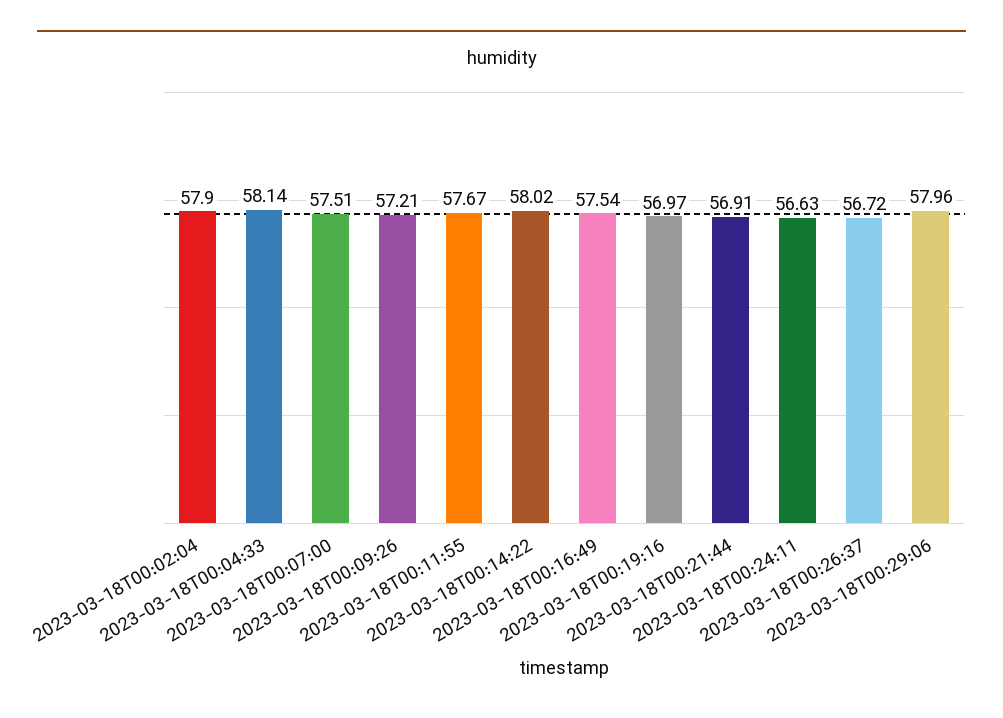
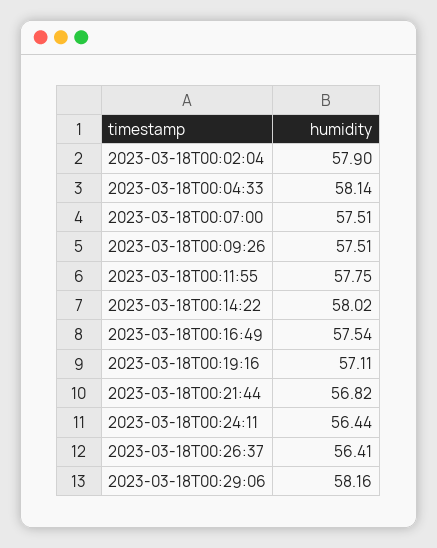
2023-03-18T00:09:26: 57.21 -> 57.51
2023-03-18T00:11:55: 57.67 -> 57.75
2023-03-18T00:19:16: 56.97 -> 57.11
2023-03-18T00:21:44: 56.91 -> 56.82
2023-03-18T00:24:11: 56.63 -> 56.44
2023-03-18T00:26:37: 56.72 -> 56.41
2023-03-18T00:29:06: 57.96 -> 58.16

